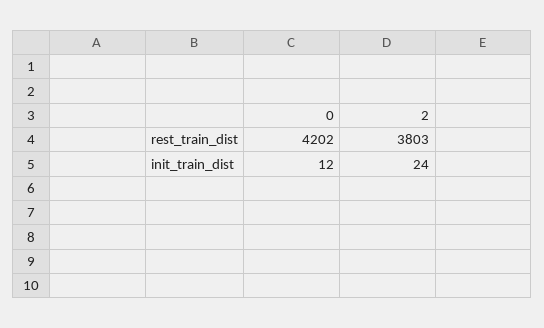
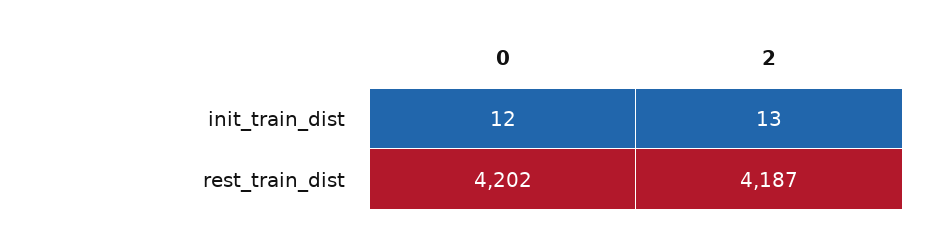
2, rest_train_dist: 3803 -> 4187
2, init_train_dist: 24 -> 13

